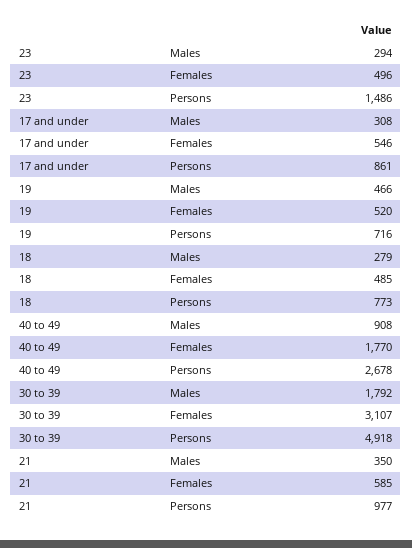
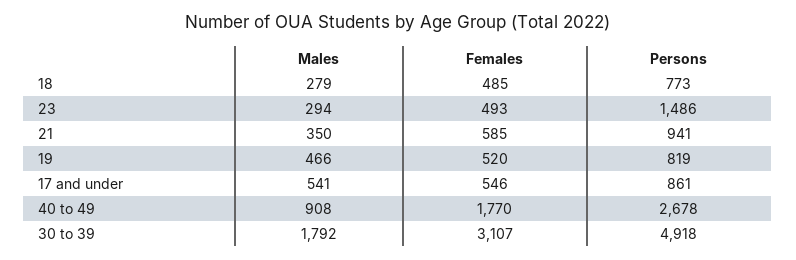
23, Females: 496 -> 493
17 and under, Males: 308 -> 541
19, Persons: 716 -> 819
21, Persons: 977 -> 941

